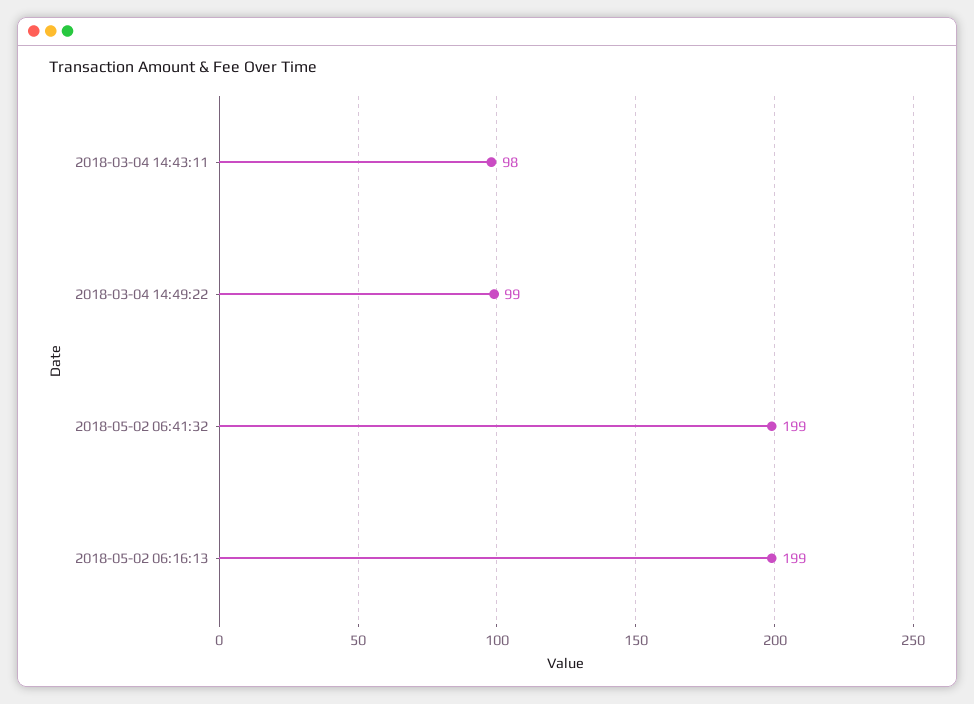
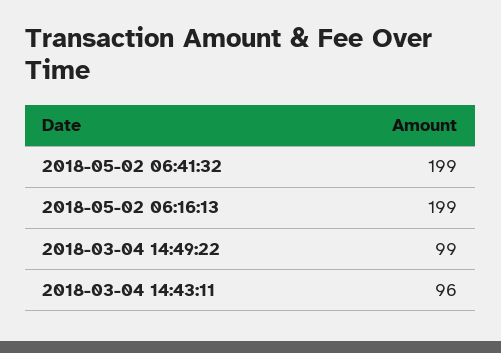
2018-03-04 14:43:11: 98 -> 96

